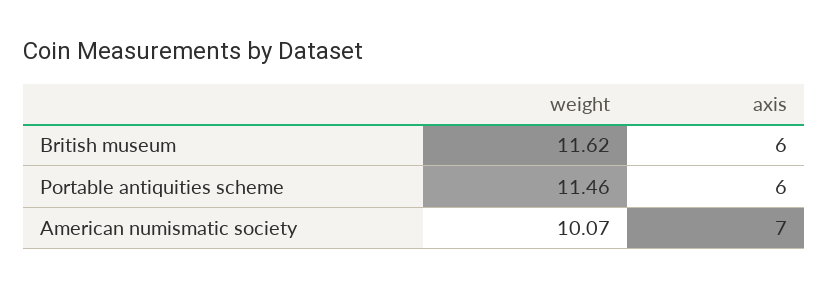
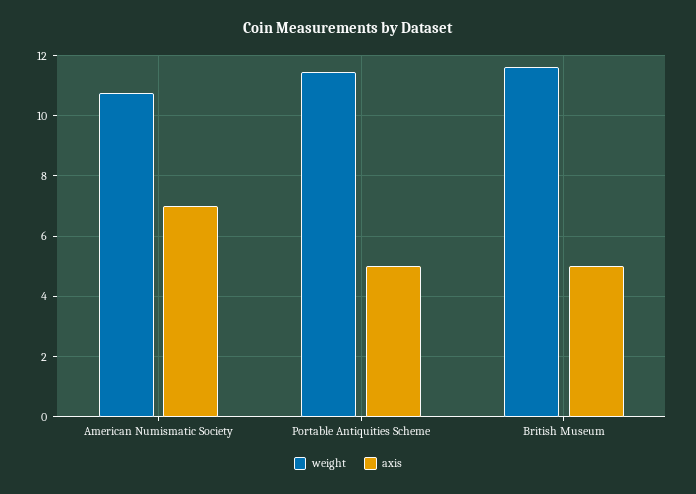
axis, British museum: 6 -> 5
axis, Portable antiquities scheme: 6 -> 5
weight, American numismatic society: 10.07 -> 10.8

